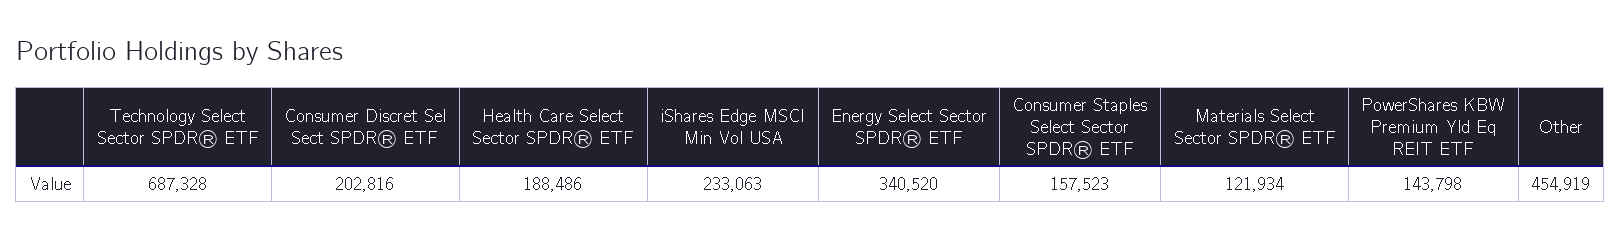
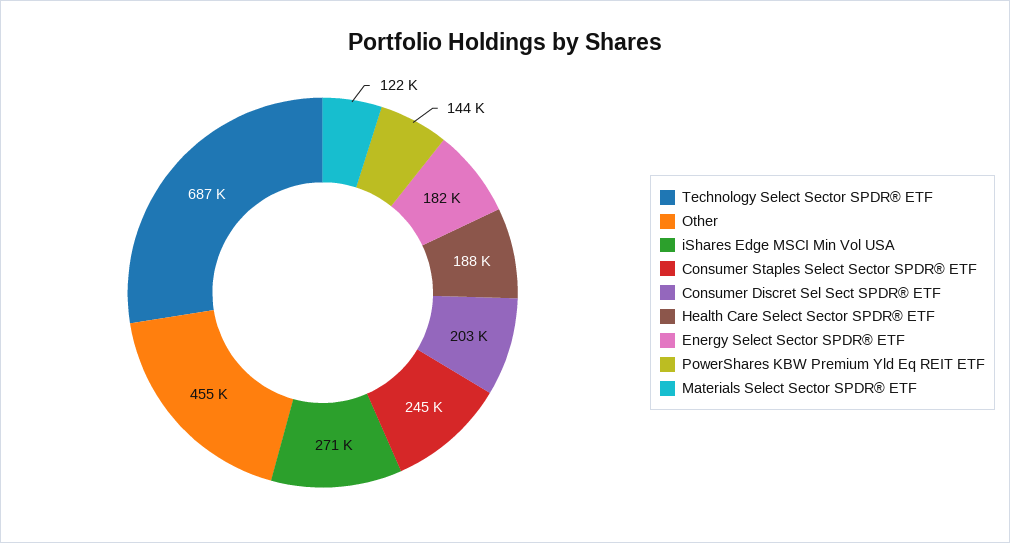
iShares Edge MSCI Min Vol USA: 233063 -> 271000
Energy Select Sector SPDR® ETF: 340520 -> 182000
Consumer Staples Select Sector SPDR® ETF: 157523 -> 245000

